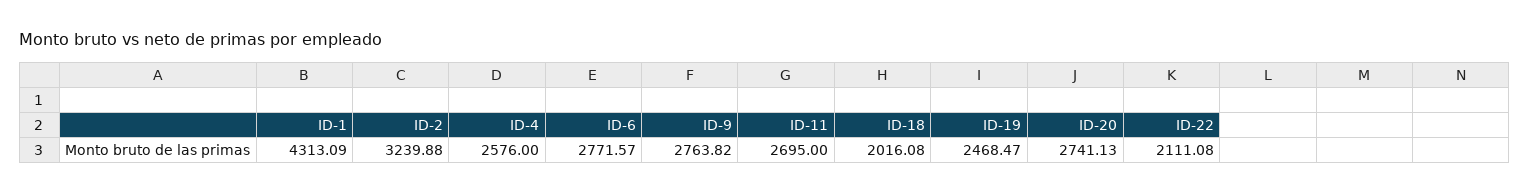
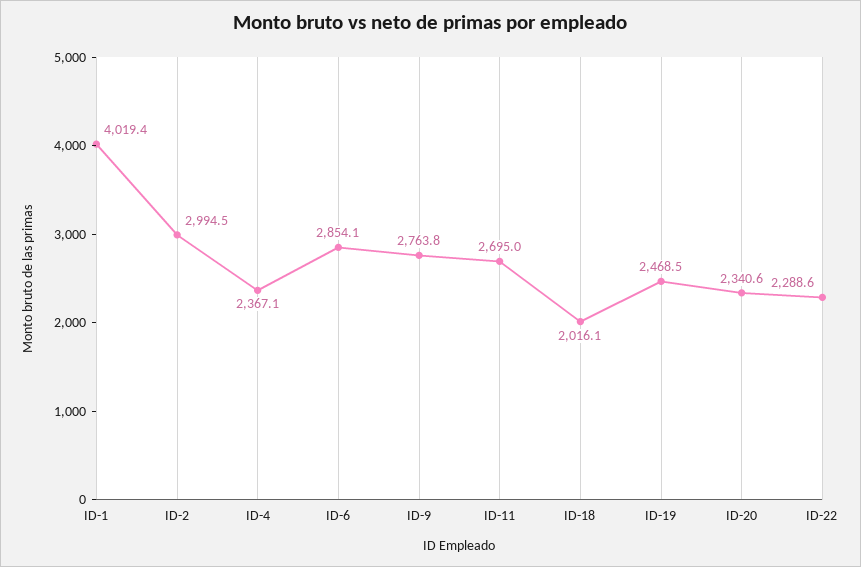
ID-1: 4313.09 -> 4019.4
ID-2: 3239.88 -> 2994.5
ID-4: 2576 -> 2367.1
ID-6: 2771.57 -> 2854.1
ID-20: 2741.13 -> 2340.6
ID-22: 2111.08 -> 2288.6

